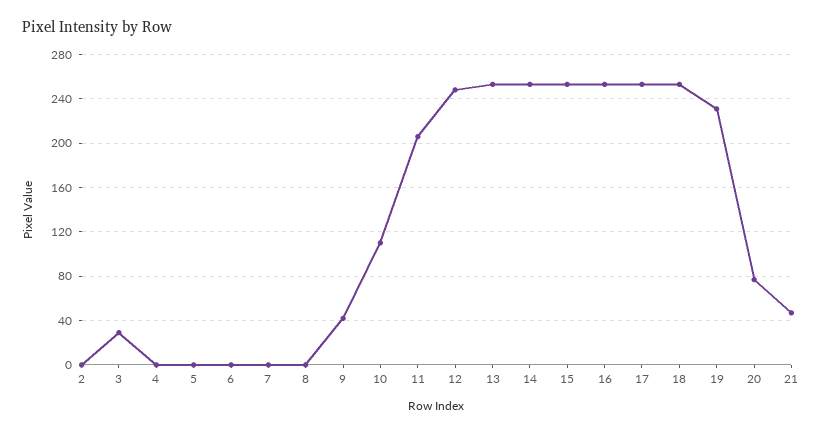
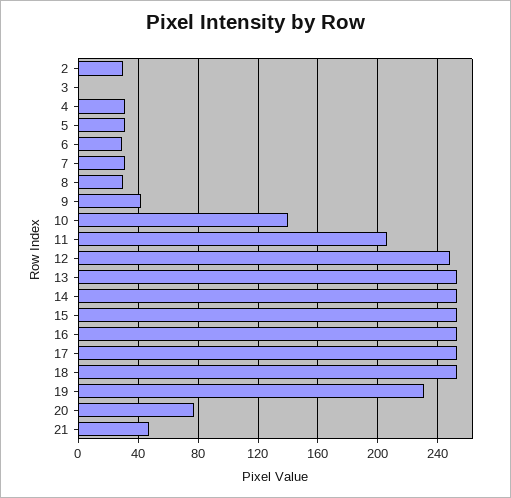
2: 0 -> 30
3: 30 -> 0
4: 0 -> 30
5: 0 -> 30
6: 0 -> 30
7: 0 -> 30
8: 0 -> 30
10: 110 -> 140

